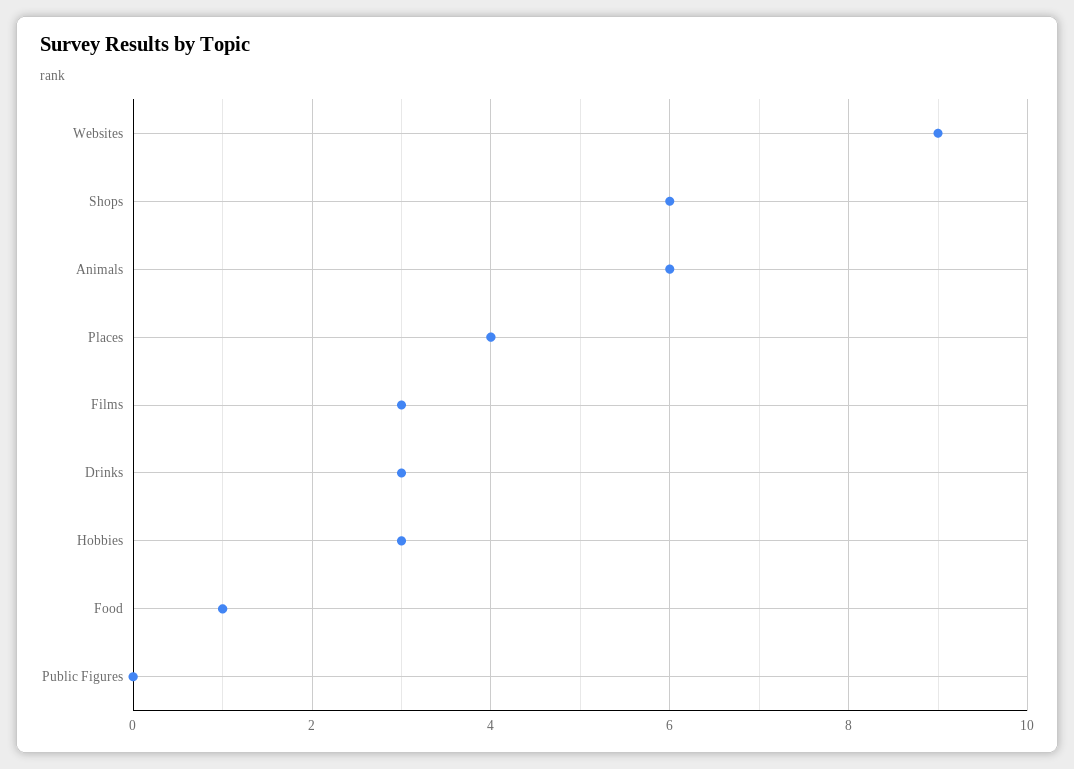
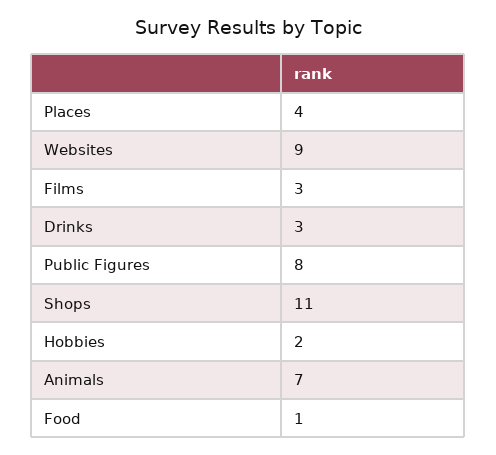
Shops: 6 -> 11
Animals: 6 -> 7
Hobbies: 3 -> 2
Public Figures: 0 -> 8

